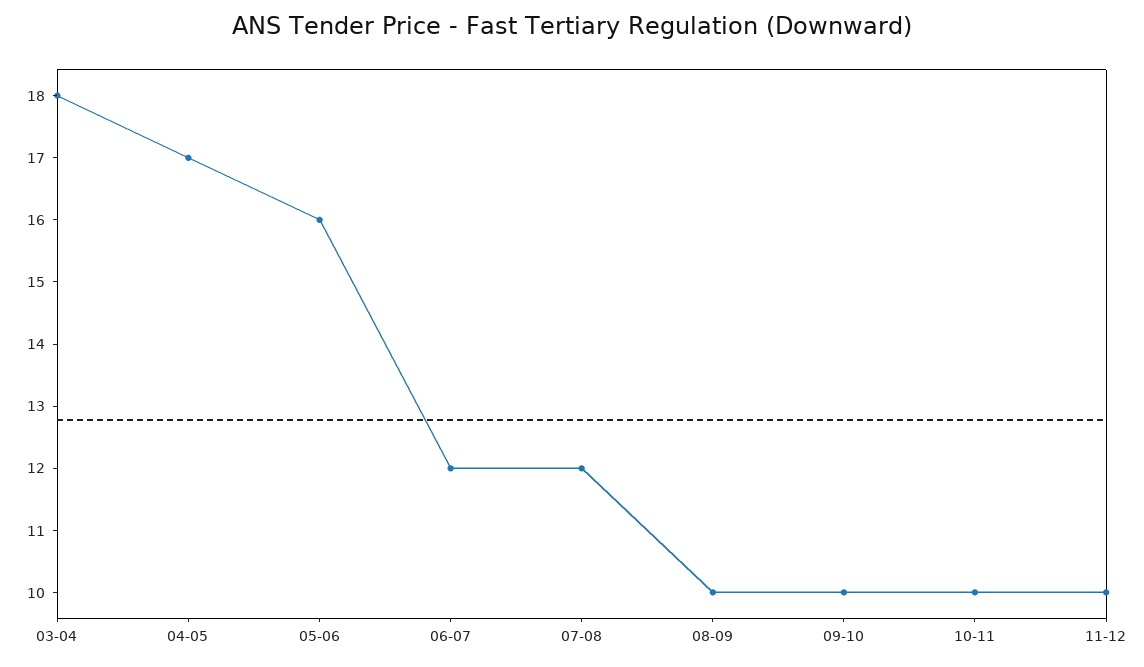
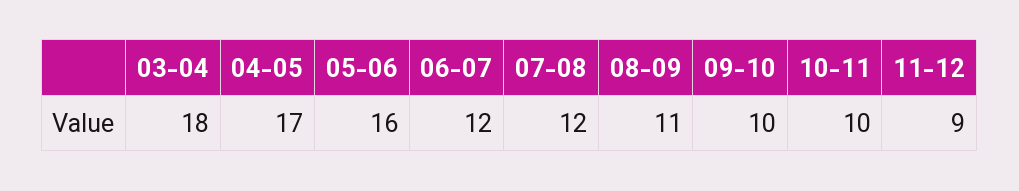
08-09: 10 -> 11
11-12: 10 -> 9

